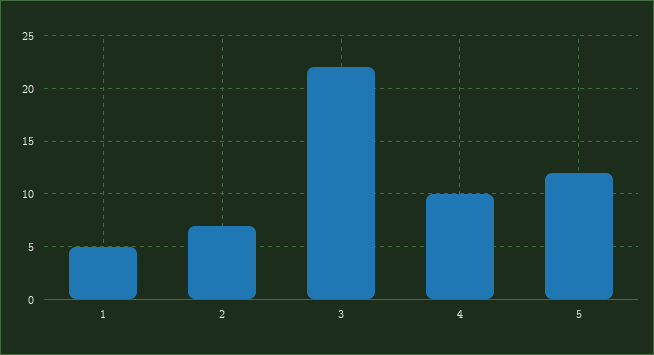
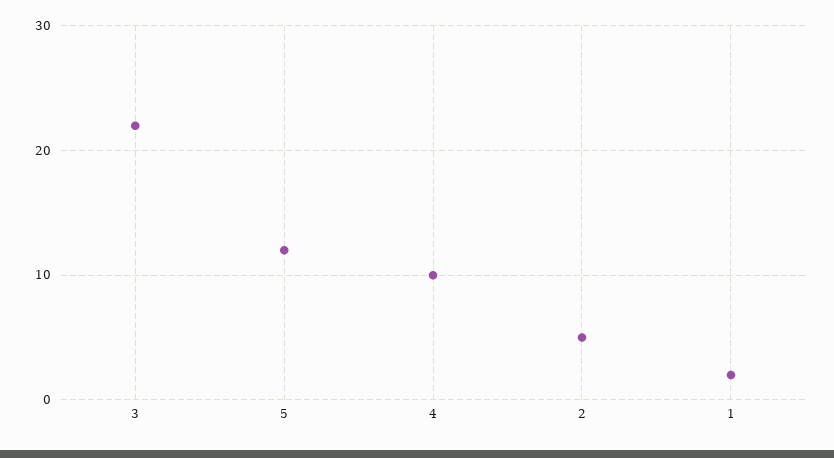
1: 5 -> 2
2: 7 -> 5

